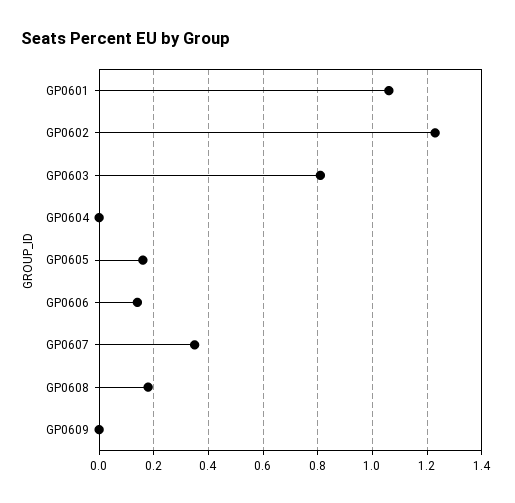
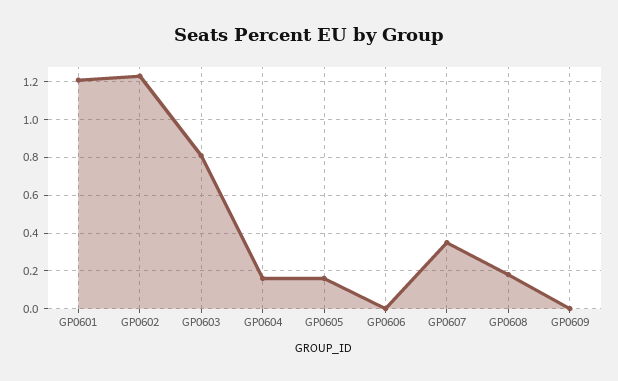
GP0601: 1.05 -> 1.2
GP0604: 0 -> 0.15
GP0606: 0.15 -> 0

